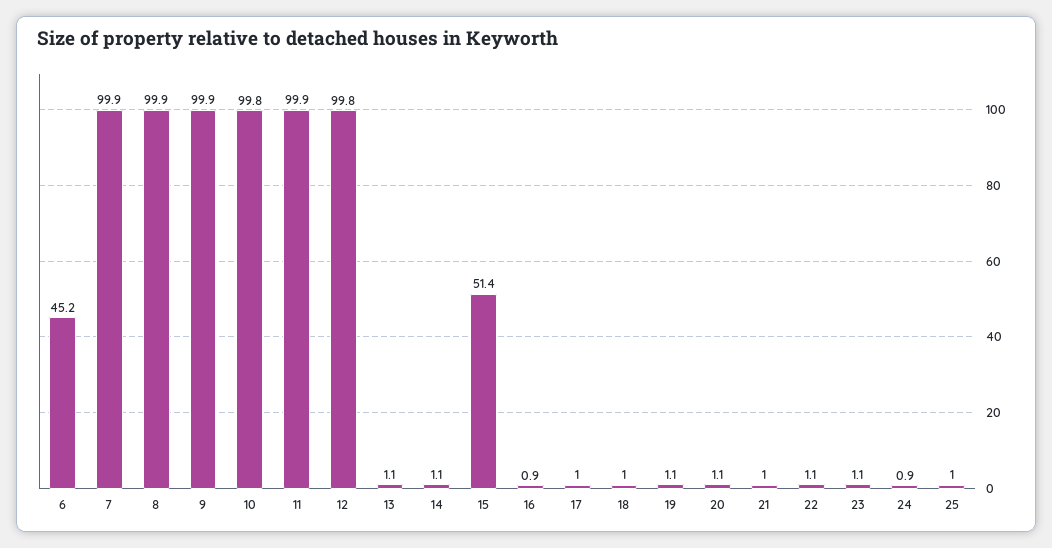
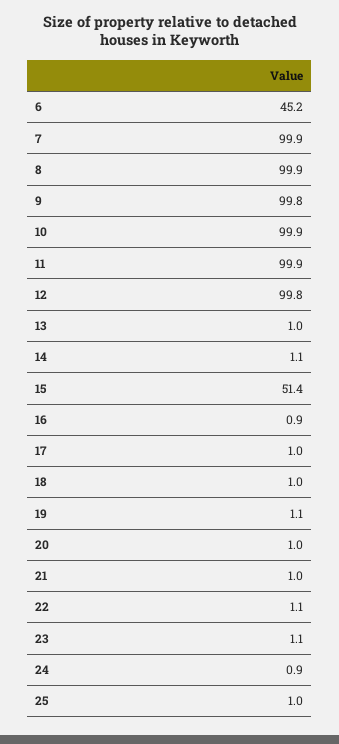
9: 99.9 -> 99.8
10: 99.8 -> 99.9
13: 1.1 -> 1
20: 1.1 -> 1

